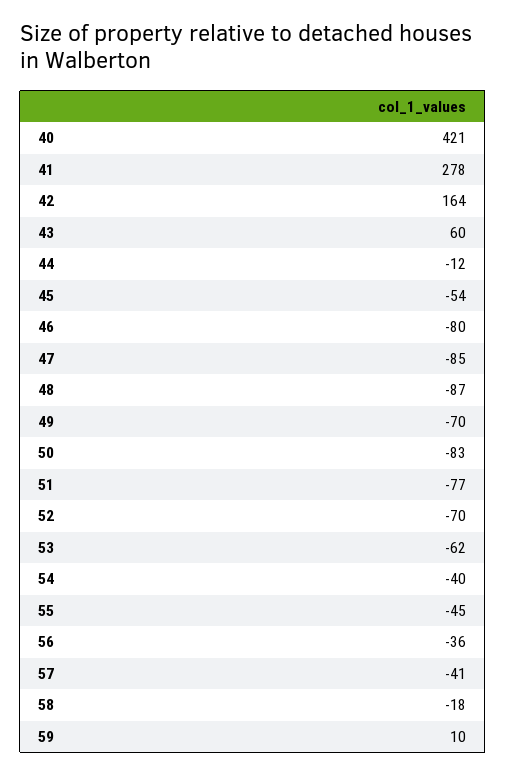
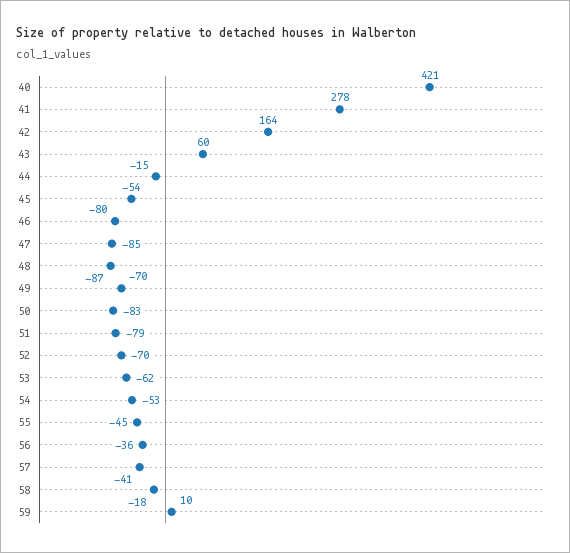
44: -12 -> -15
51: -77 -> -79
54: -40 -> -53

